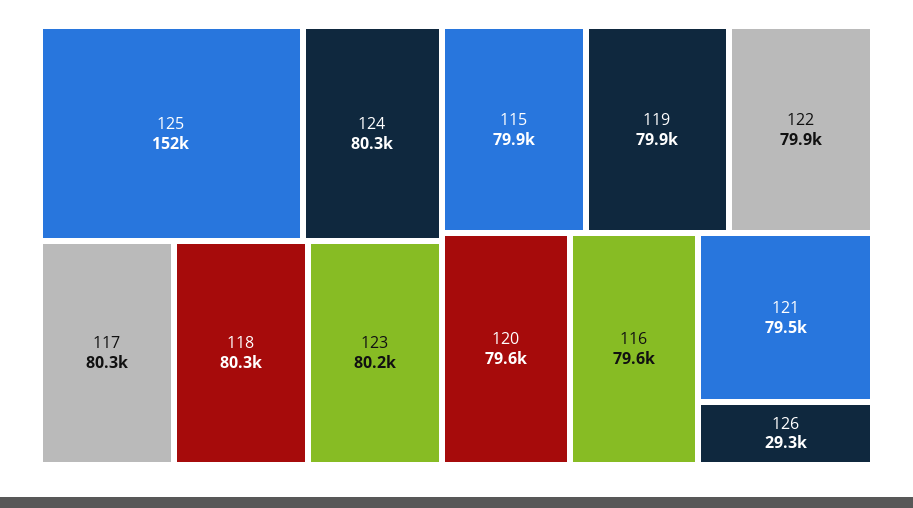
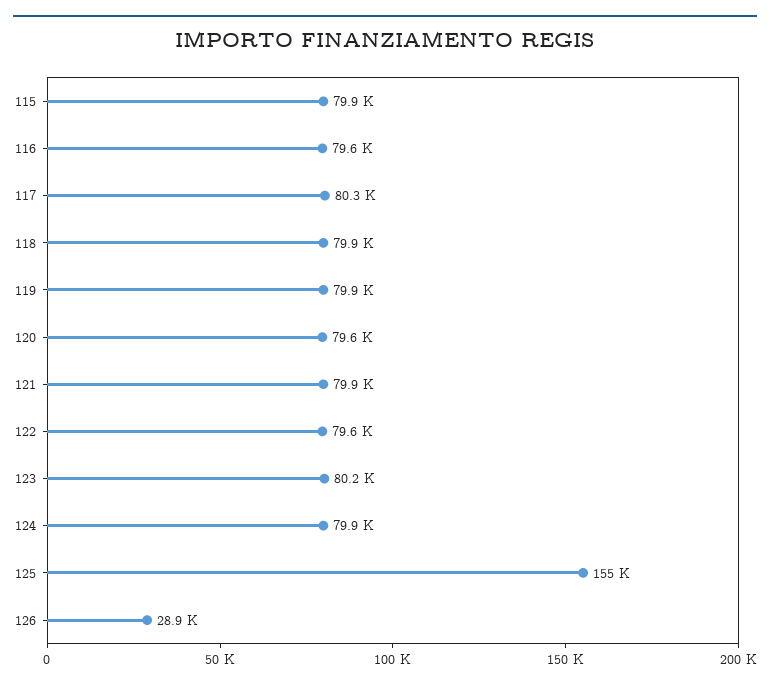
125: 152000 -> 155000
124: 80300 -> 79900
118: 80300 -> 79900
122: 79900 -> 79600
121: 79500 -> 79900
126: 29300 -> 28900

